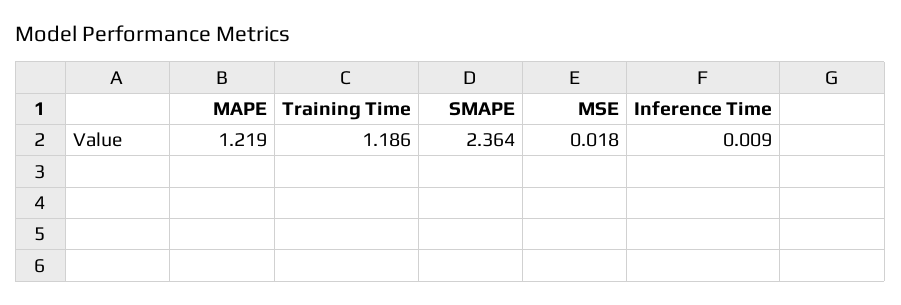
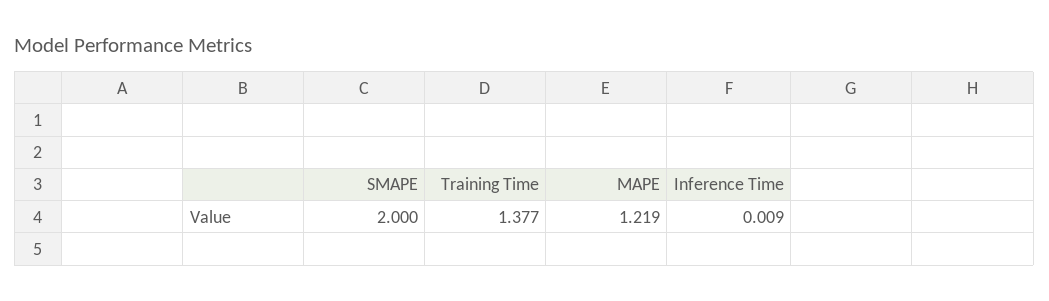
Training Time: 1.186 -> 1.377
SMAPE: 2.364 -> 2
MSE: 0.018 -> none

